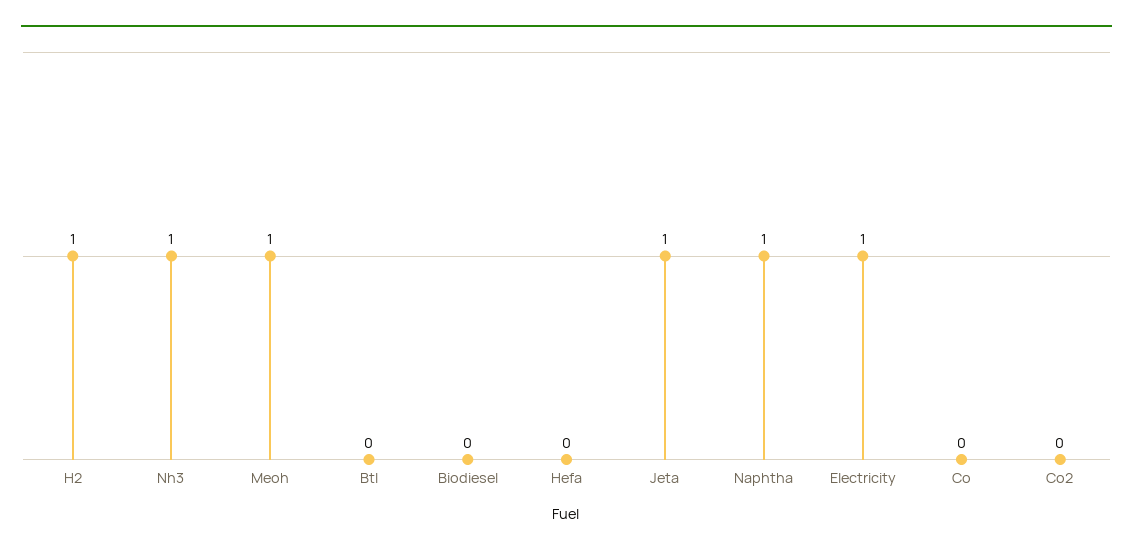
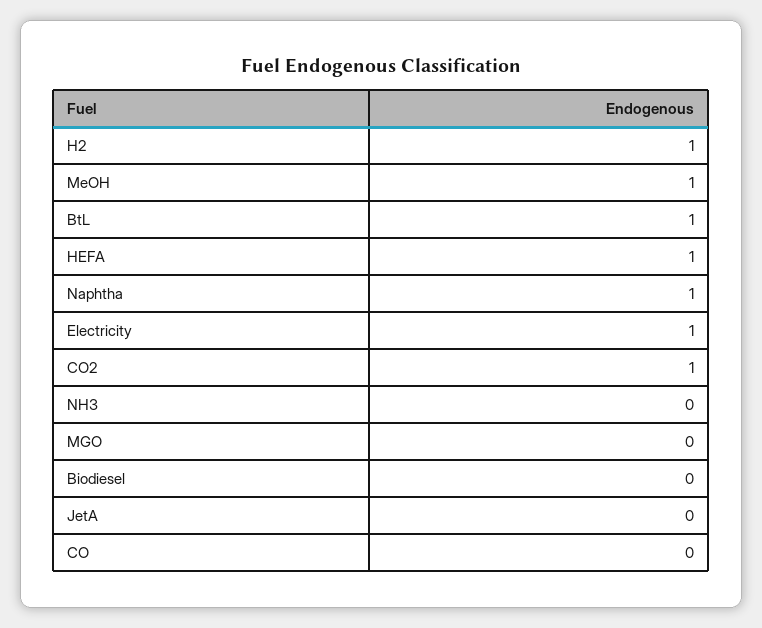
Nh3: 1 -> 0
Btl: 0 -> 1
Hefa: 0 -> 1
Jeta: 1 -> 0
Co2: 0 -> 1
MGO: none -> 0

